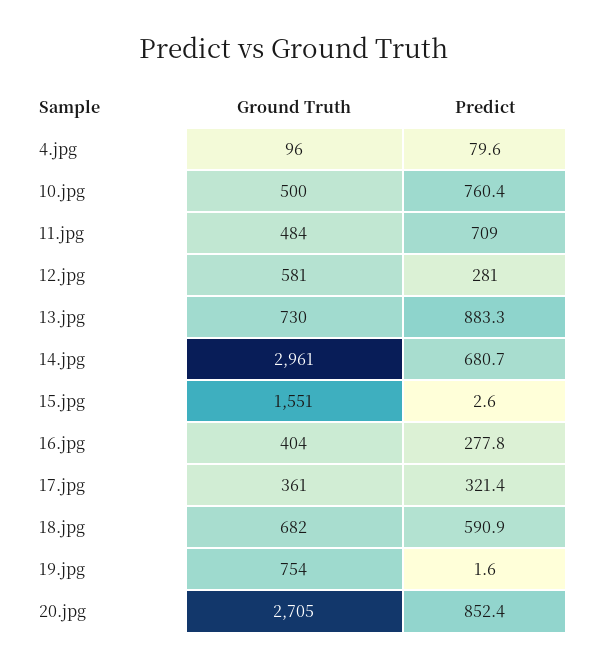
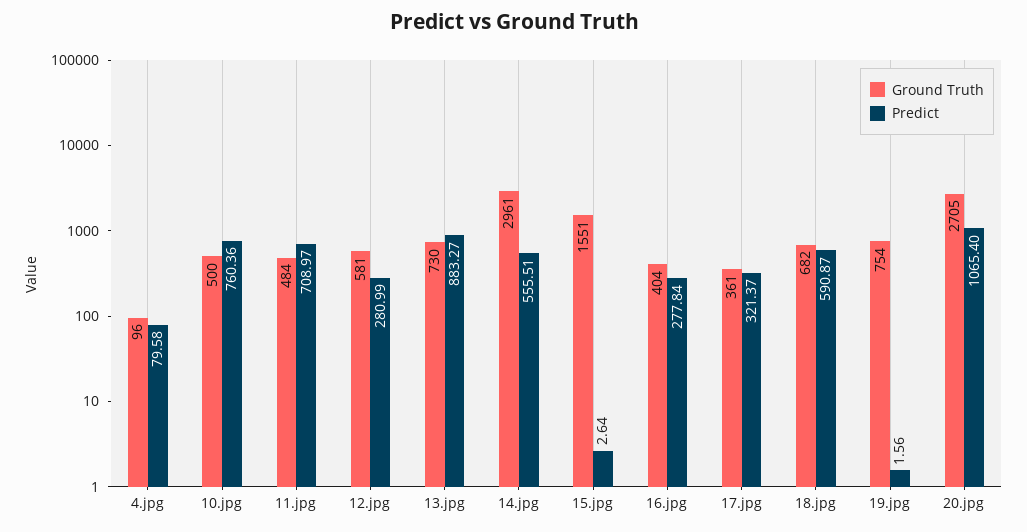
Predict, 14.jpg: 680.7 -> 555.51
Predict, 20.jpg: 852.4 -> 1065.4

